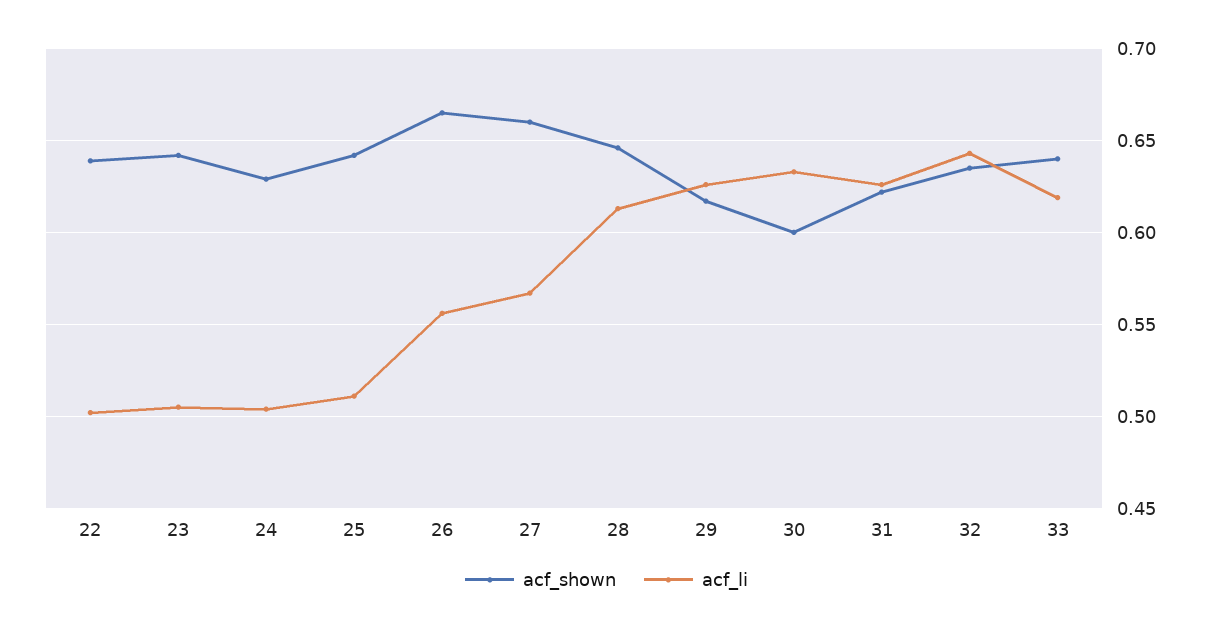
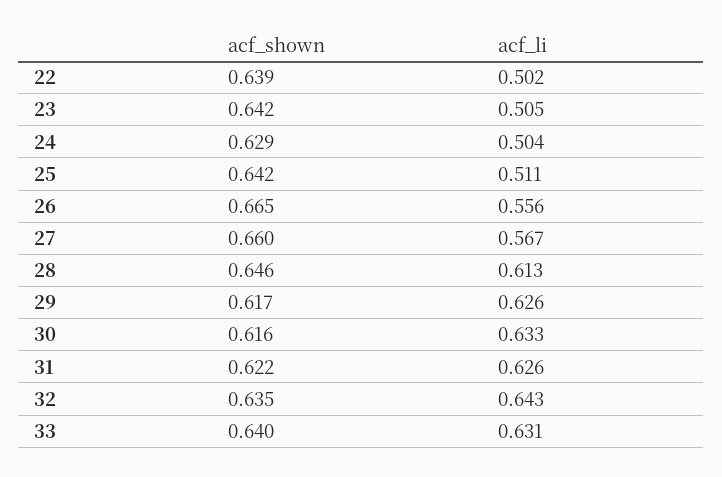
acf_shown, 30: 0.6 -> 0.616
acf_li, 33: 0.62 -> 0.631

